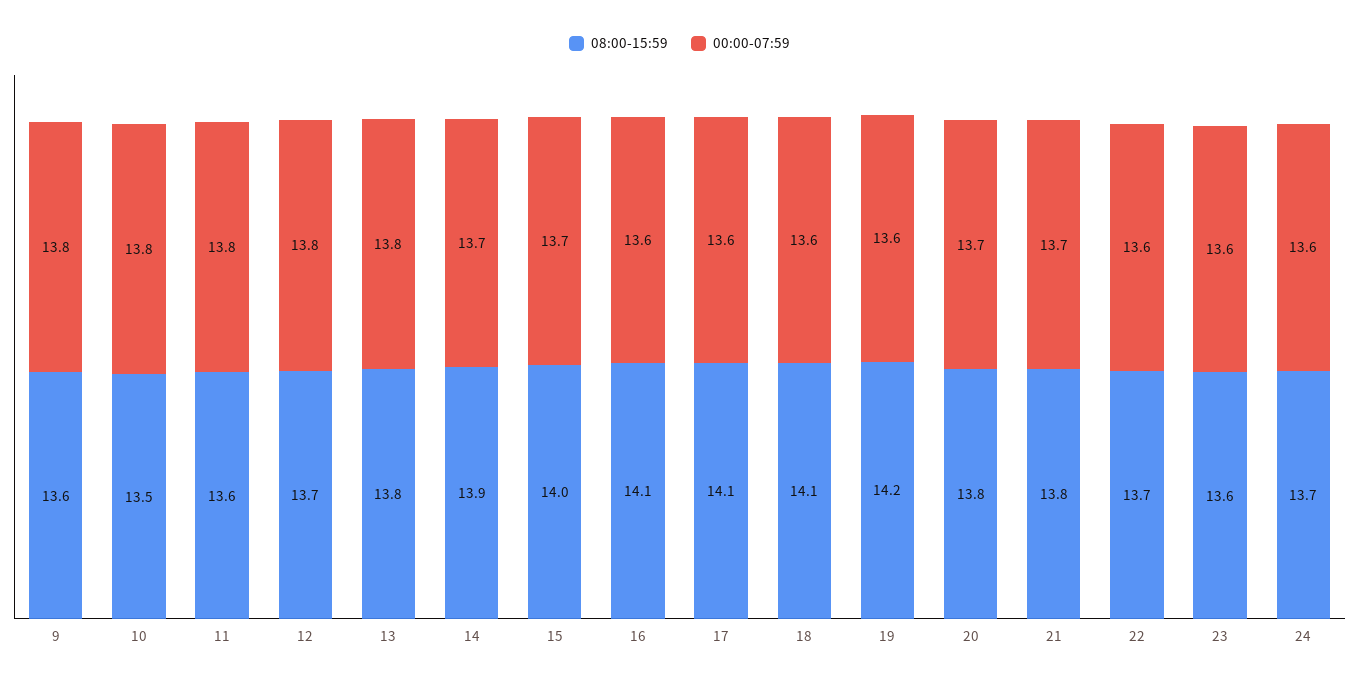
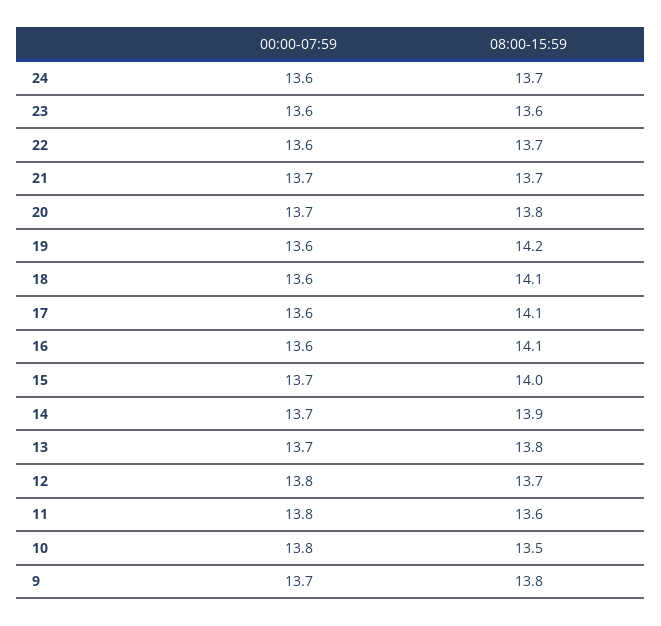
08:00-15:59, 9: 13.6 -> 13.8
00:00-07:59, 9: 13.8 -> 13.7
00:00-07:59, 13: 13.8 -> 13.7
08:00-15:59, 21: 13.8 -> 13.7

